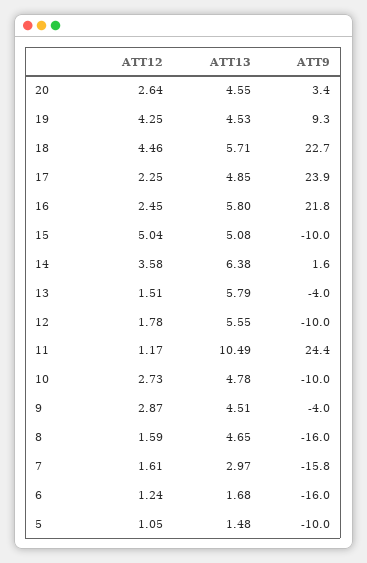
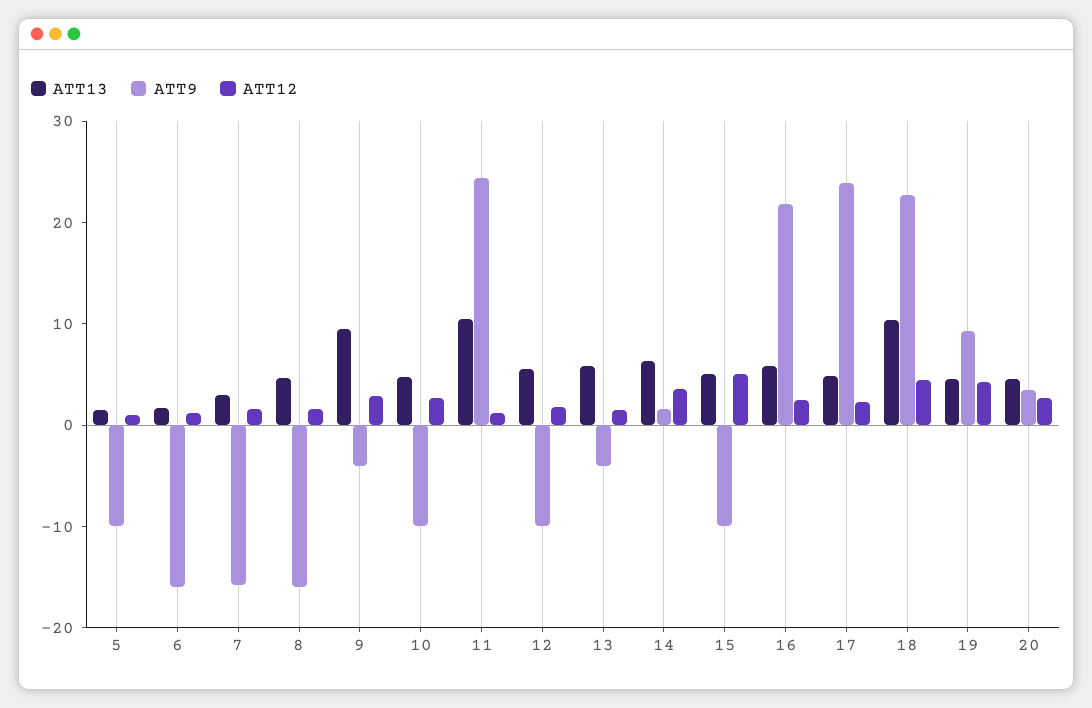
ATT13, 18: 5.71 -> 10
ATT13, 9: 4.51 -> 10

